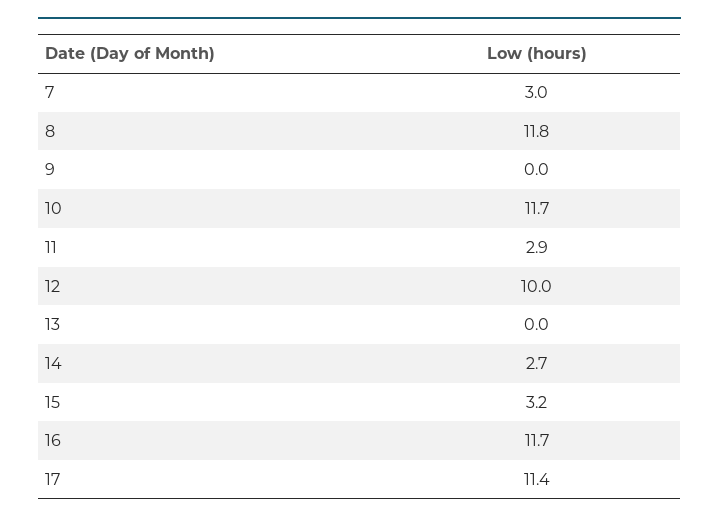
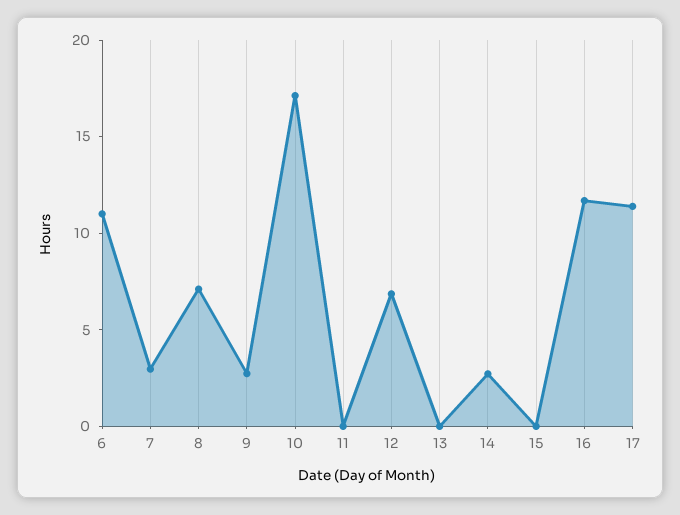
8: 11.8 -> 7
9: 0 -> 3
10: 11.7 -> 17
11: 2.9 -> 0
12: 10 -> 7
15: 3.2 -> 0
6: none -> 11

